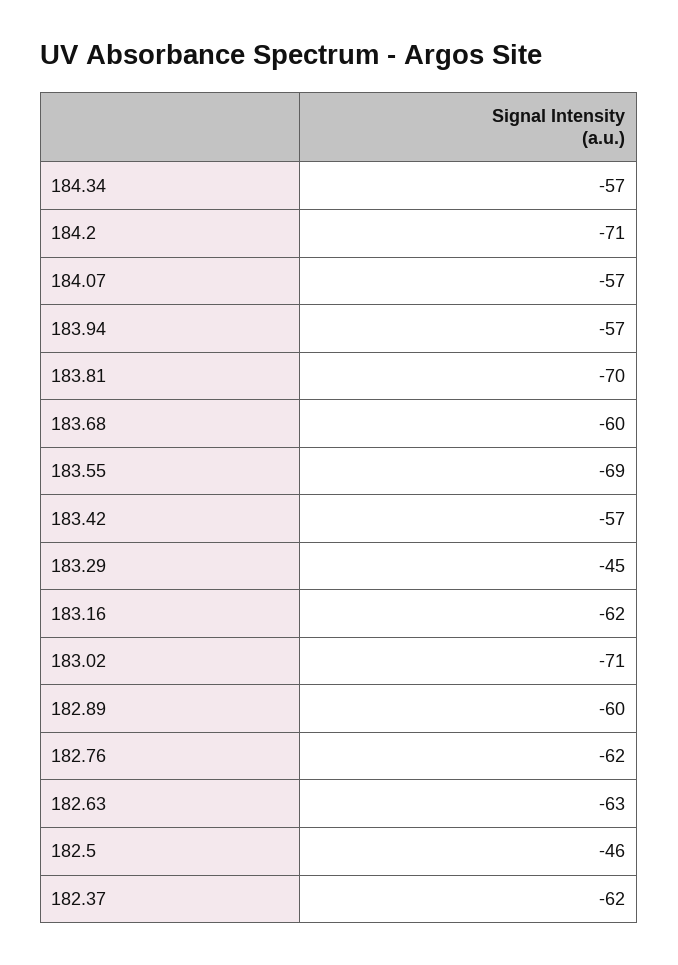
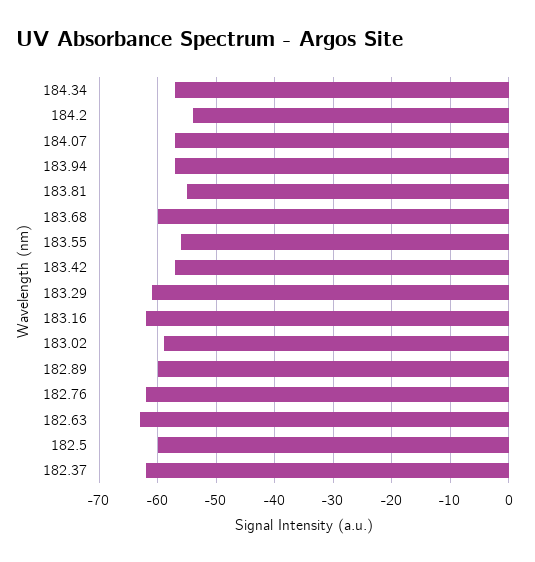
184.2: -71 -> -55
183.81: -70 -> -55
183.55: -69 -> -55
183.29: -45 -> -60
183.02: -71 -> -60
182.5: -46 -> -60

